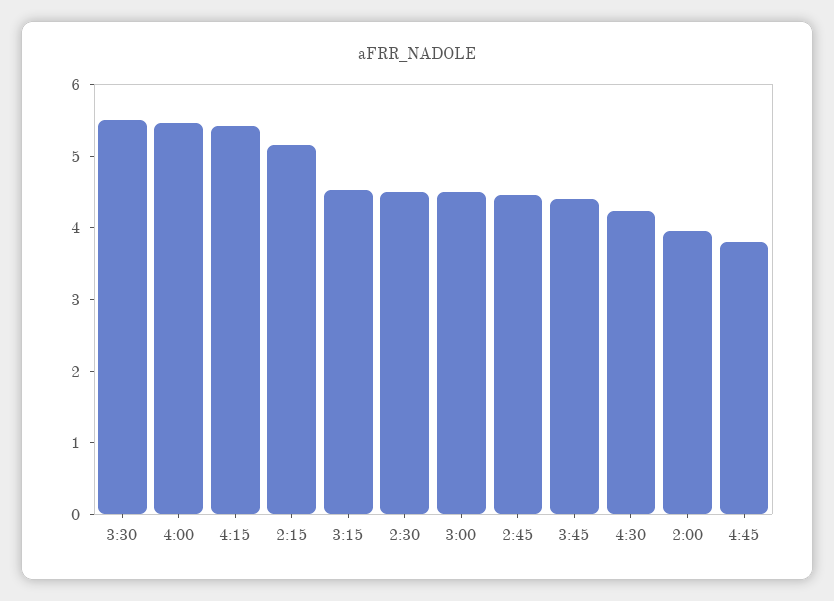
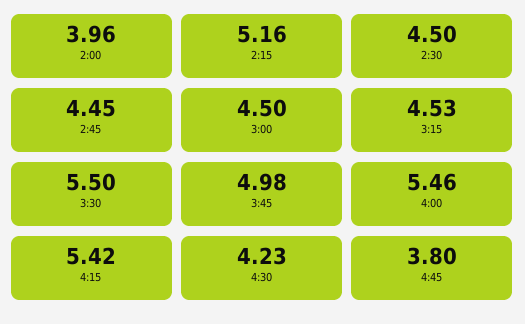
3:45: 4.4 -> 4.98

